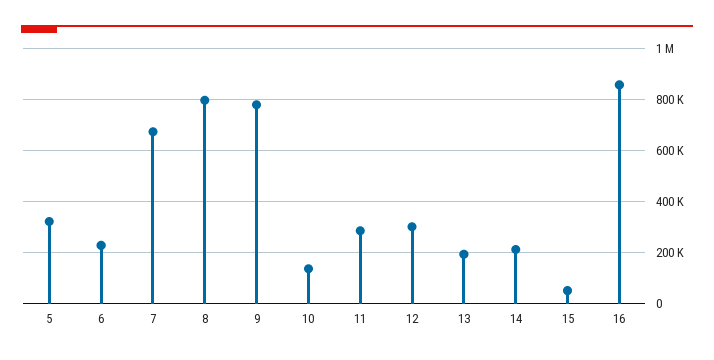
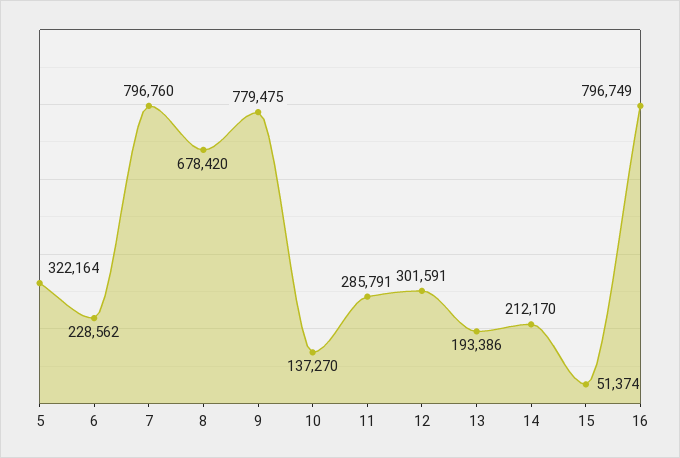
7: 675000 -> 796760
8: 800000 -> 678420
16: 850000 -> 796749

